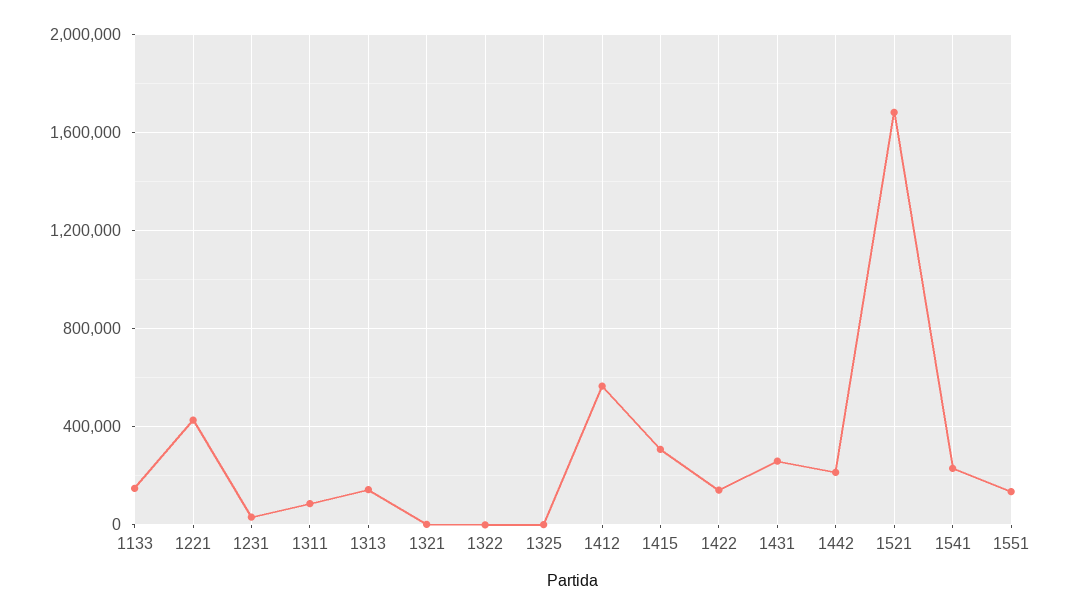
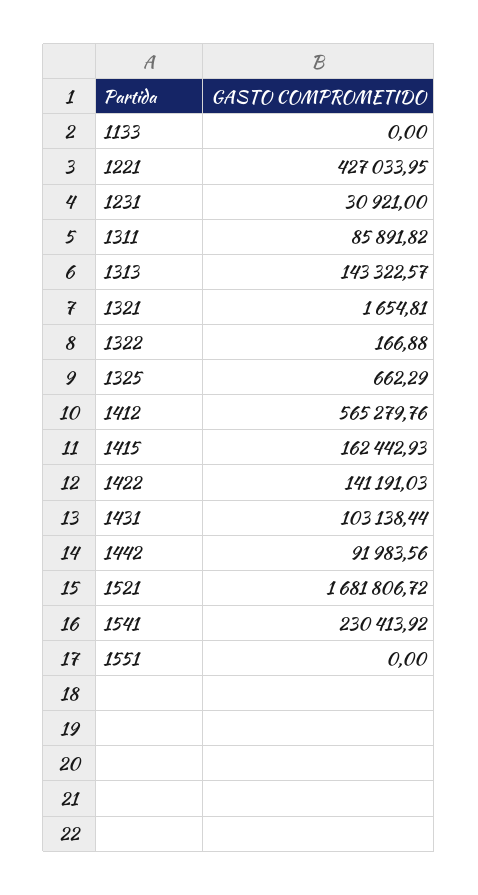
1133: 150000 -> 0
1415: 300000 -> 162442.93
1431: 250000 -> 103138.44
1442: 200000 -> 91983.56
1551: 150000 -> 0

